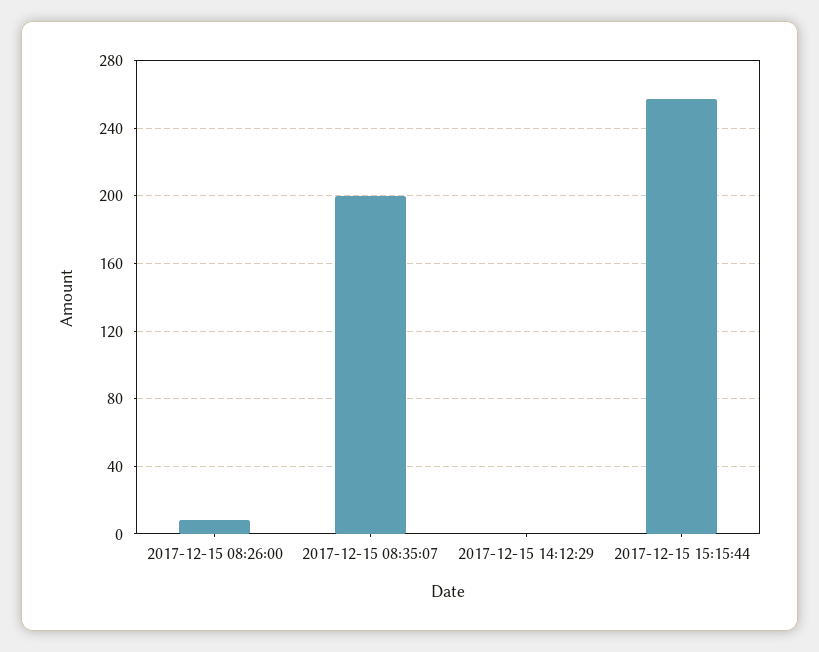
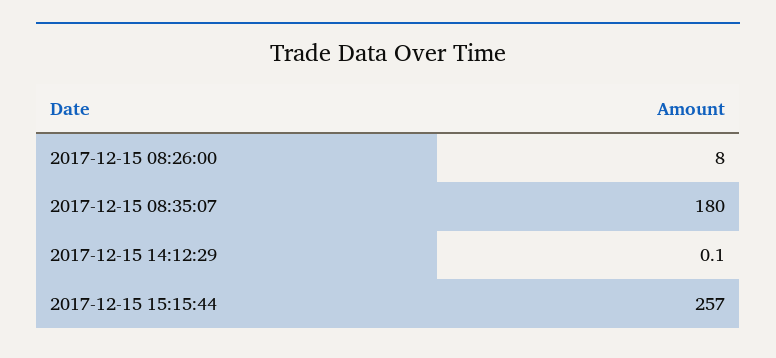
2017-12-15 08:35:07: 200 -> 180

